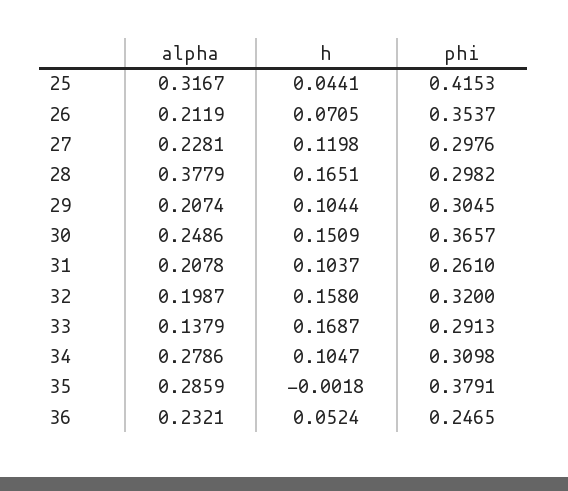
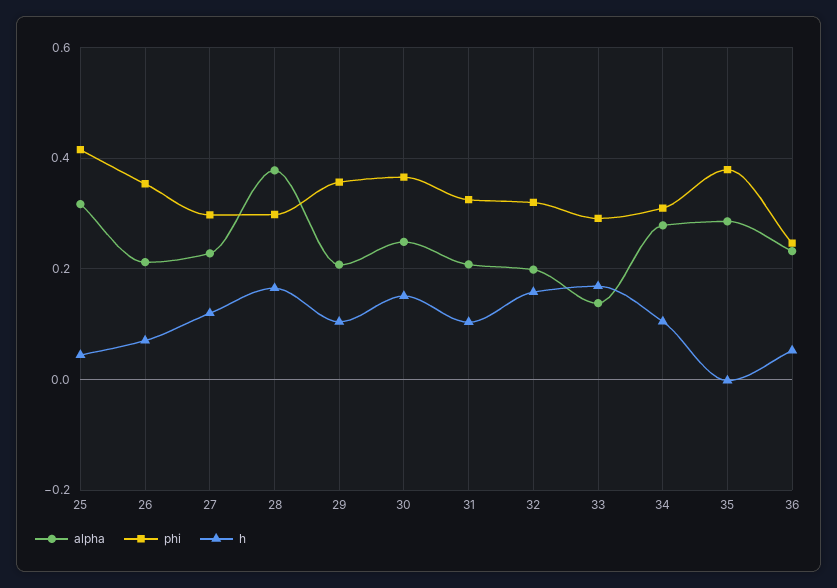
phi, 29: 0.3045 -> 0.36
phi, 31: 0.261 -> 0.32

